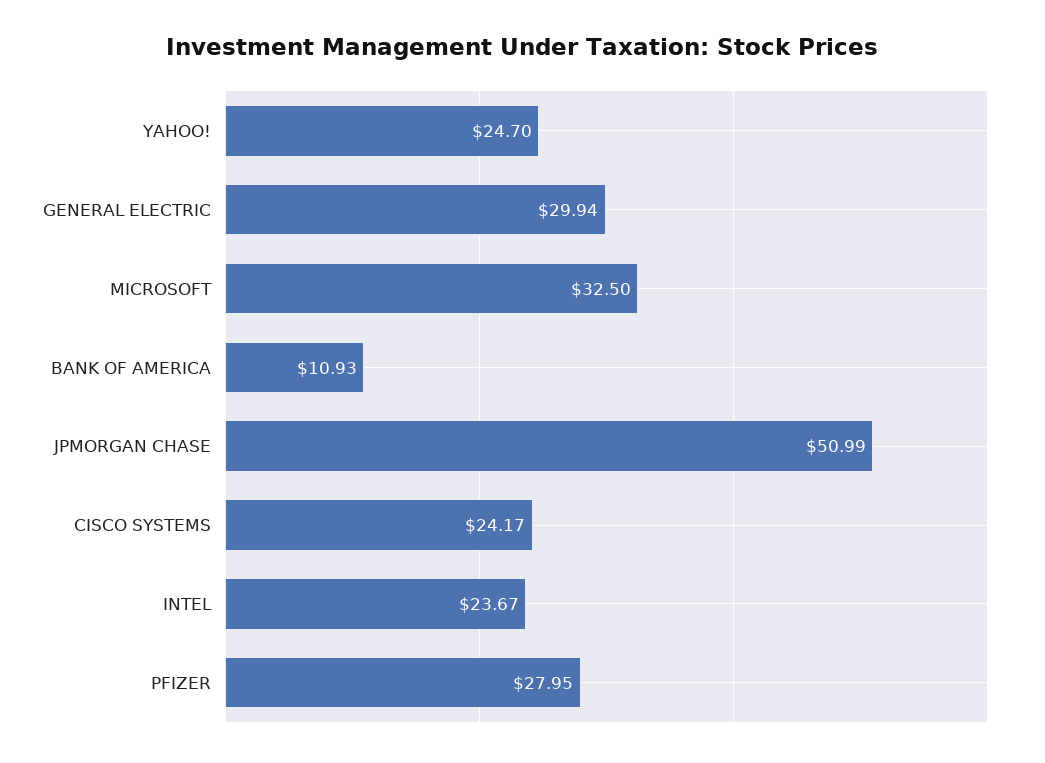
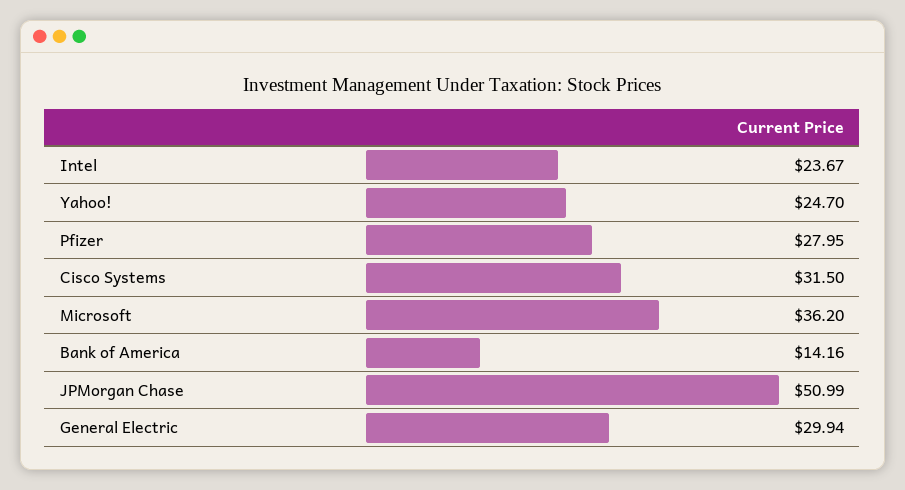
MICROSOFT: 32.5 -> 36.2
BANK OF AMERICA: 10.93 -> 14.16
CISCO SYSTEMS: 24.17 -> 31.5

